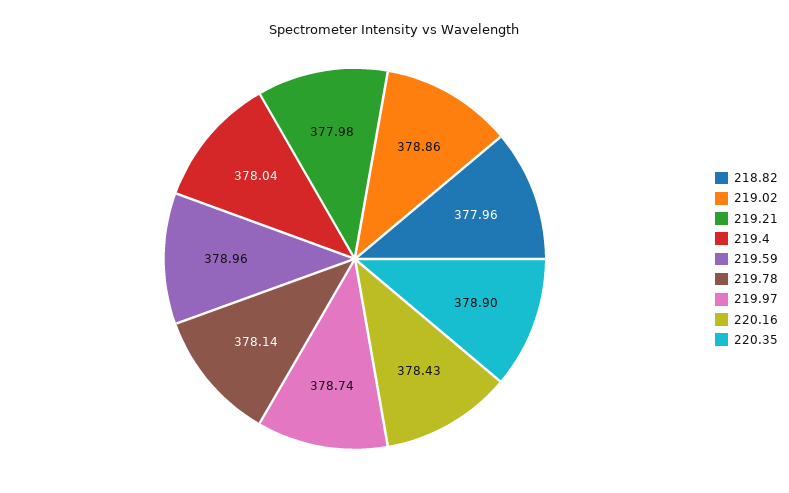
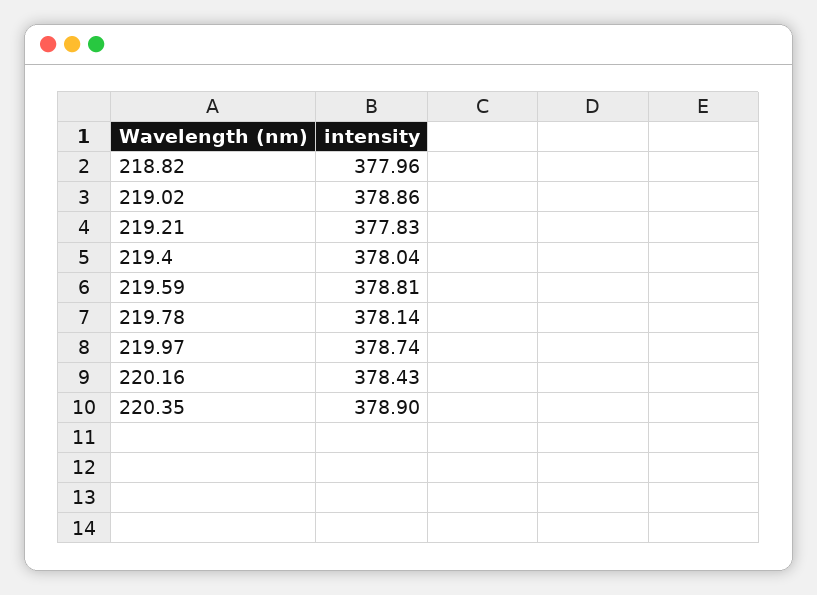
219.21: 377.98 -> 377.83
219.59: 378.96 -> 378.81

